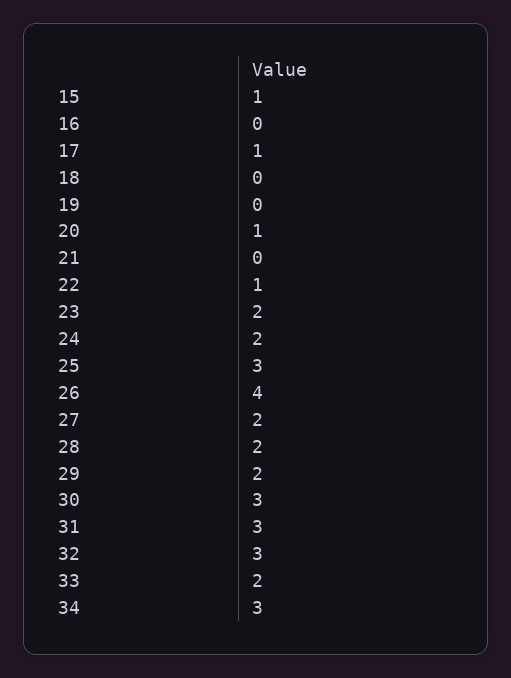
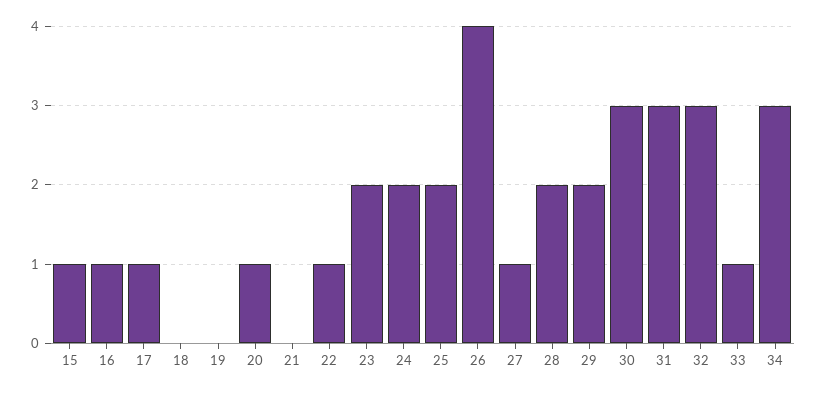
16: 0 -> 1
25: 3 -> 2
27: 2 -> 1
33: 2 -> 1

